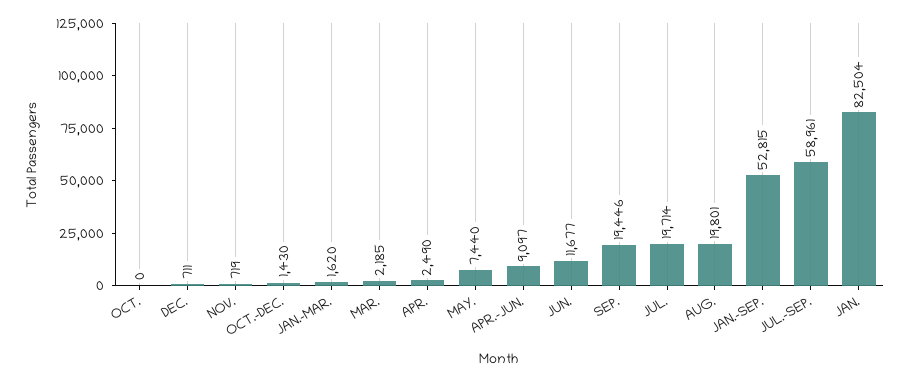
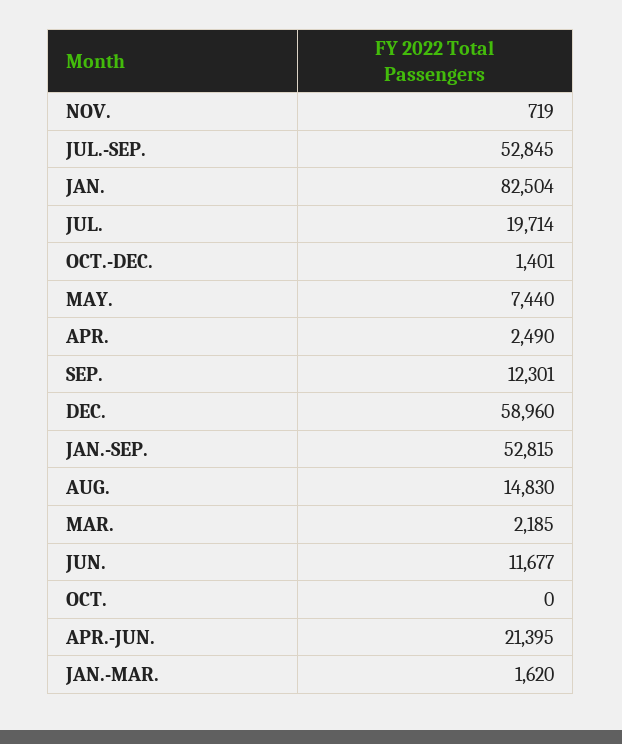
DEC.: 711 -> 58960
OCT.-DEC.: 1430 -> 1401
APR.-JUN.: 9097 -> 21395
SEP.: 19446 -> 12301
AUG.: 19801 -> 14830
JUL.-SEP.: 58961 -> 52845

